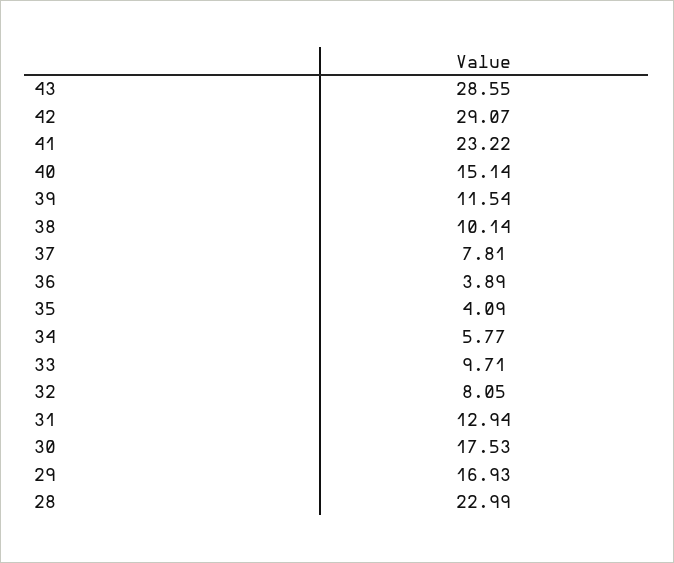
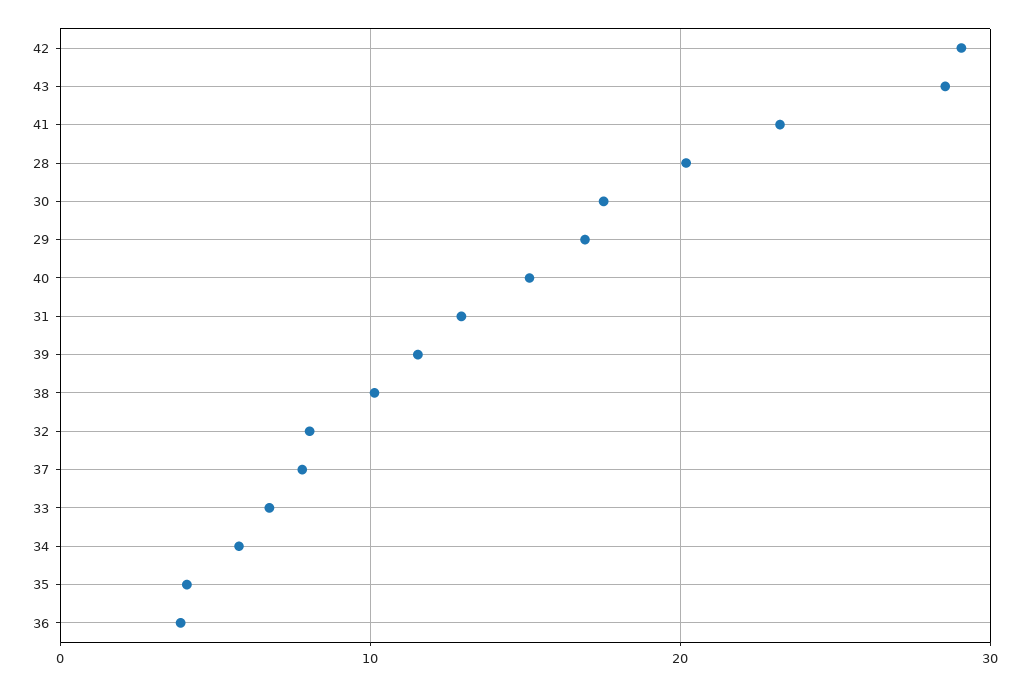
33: 9.71 -> 7
28: 22.99 -> 20

